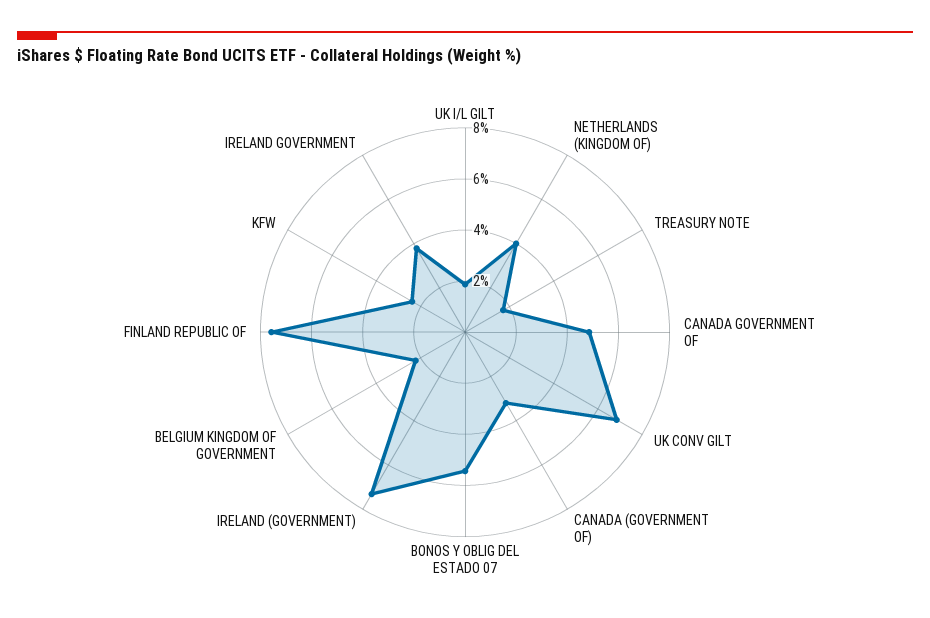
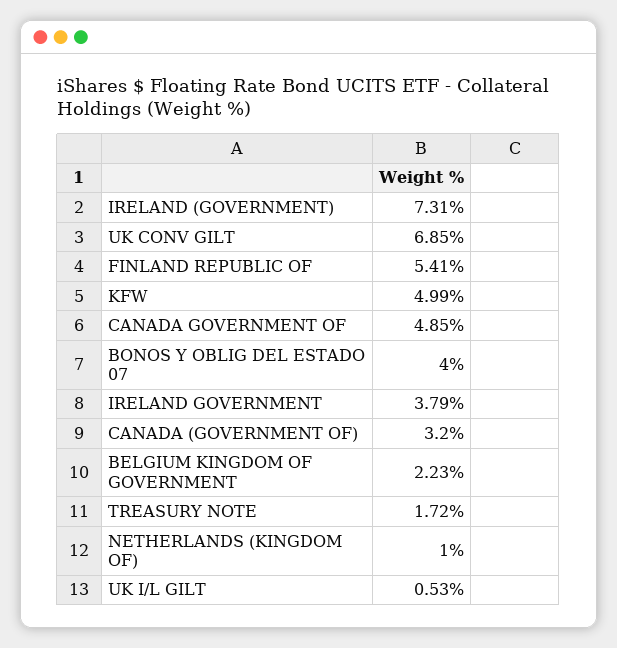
UK I/L GILT: 2 -> 0.53
NETHERLANDS (KINGDOM OF): 4 -> 1
BONOS Y OBLIG DEL ESTADO 07: 5.5 -> 4
FINLAND REPUBLIC OF: 7.5 -> 5.41
KFW: 2.5 -> 4.99

